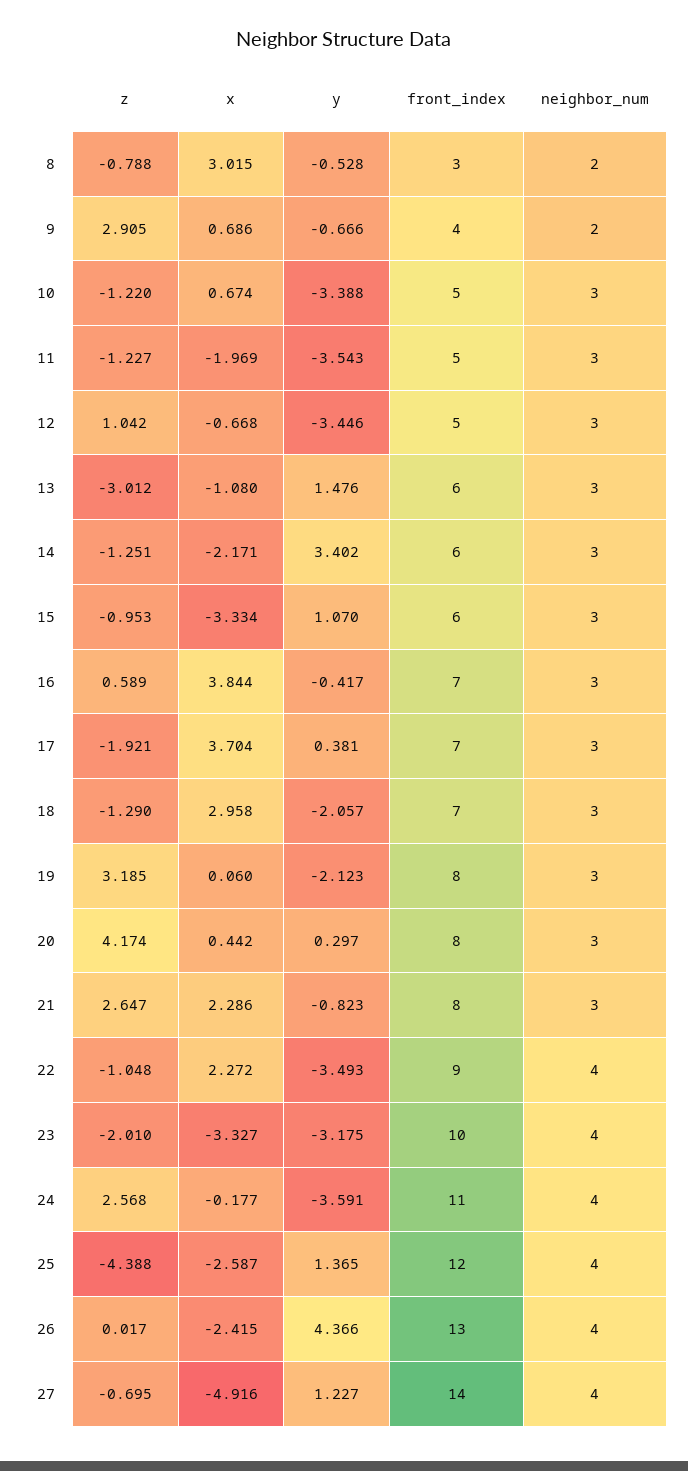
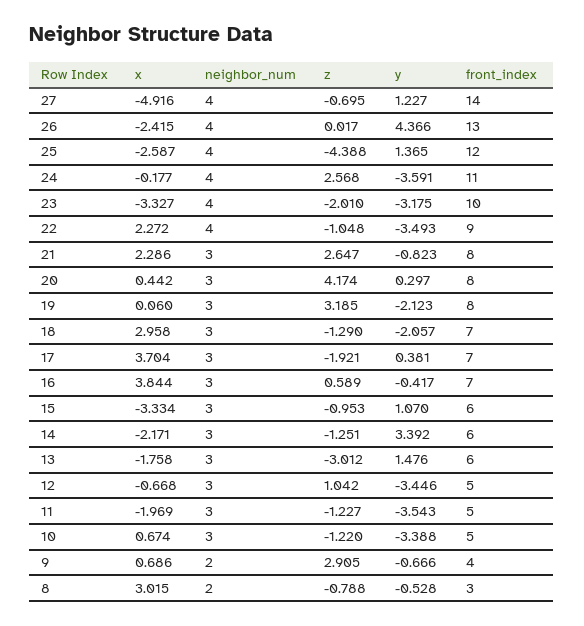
x, 13: -1.08 -> -1.758
y, 14: 3.402 -> 3.392

